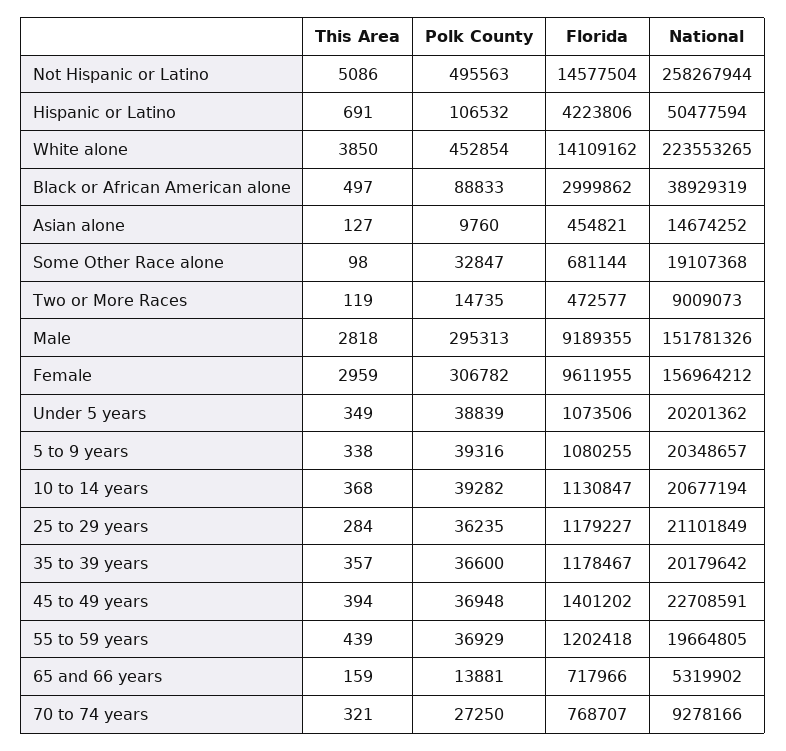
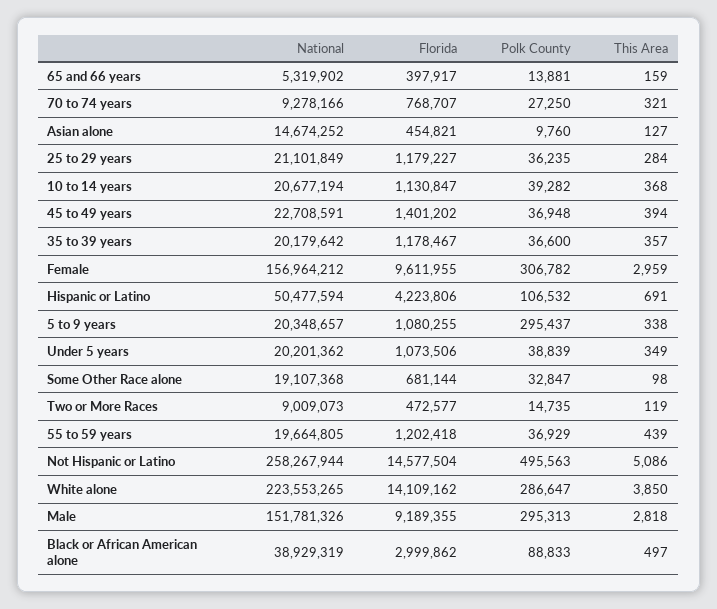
Polk County, White alone: 452854 -> 286647
Polk County, 5 to 9 years: 39316 -> 295437
Florida, 65 and 66 years: 717966 -> 397917

